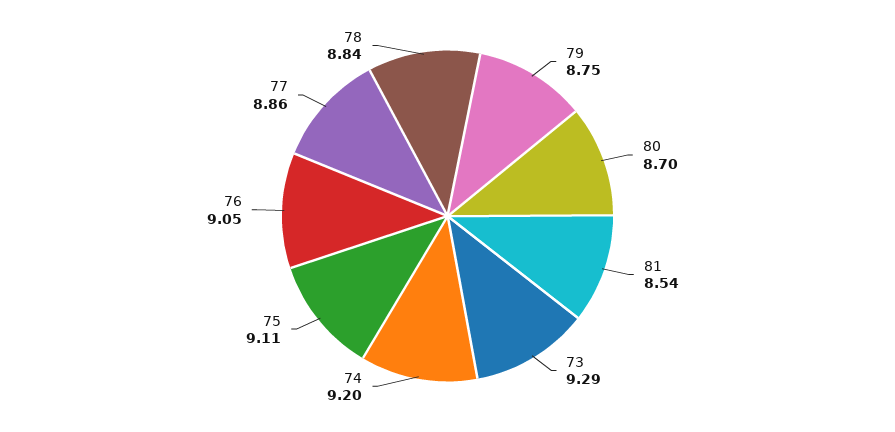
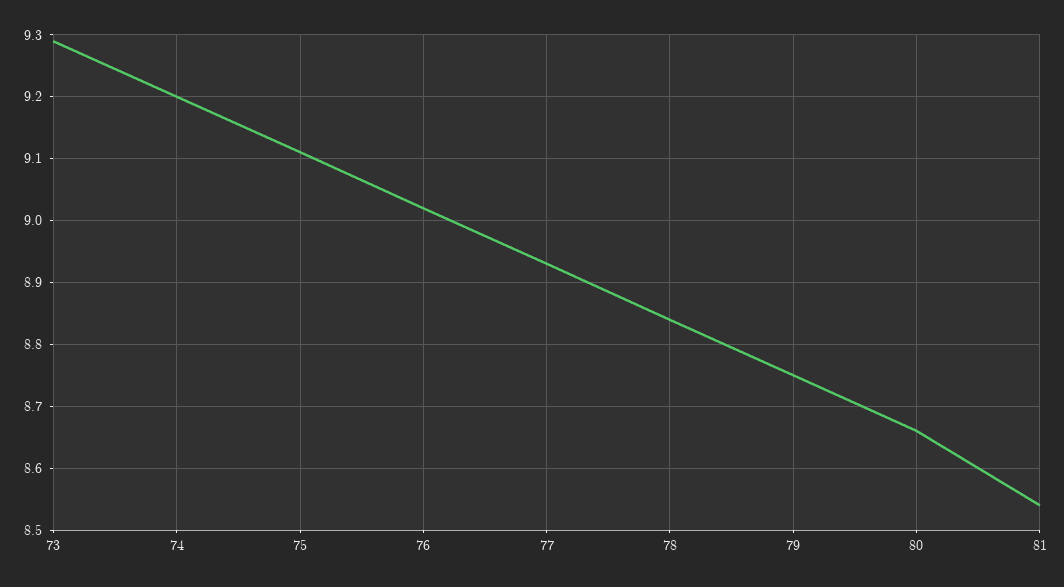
80: 8.7 -> 8.66
76: 9.05 -> 9.02
77: 8.86 -> 8.93

